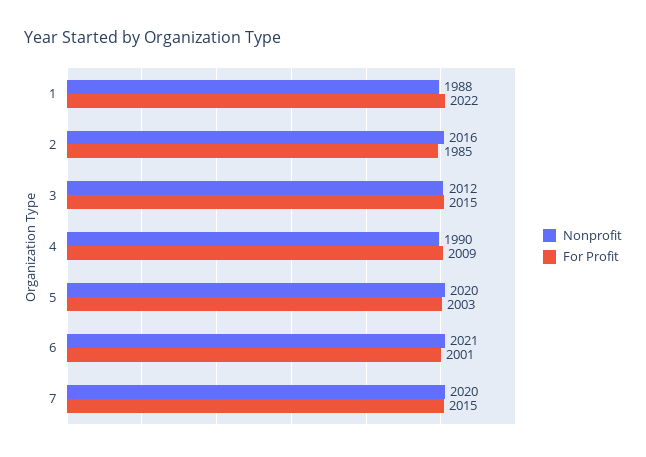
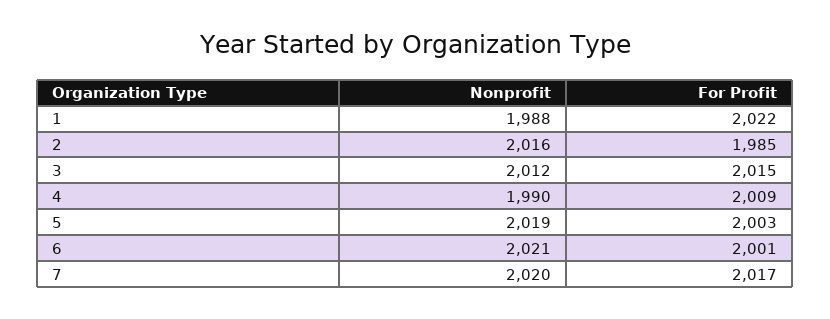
Nonprofit, 5: 2020 -> 2019
For Profit, 7: 2015 -> 2017

